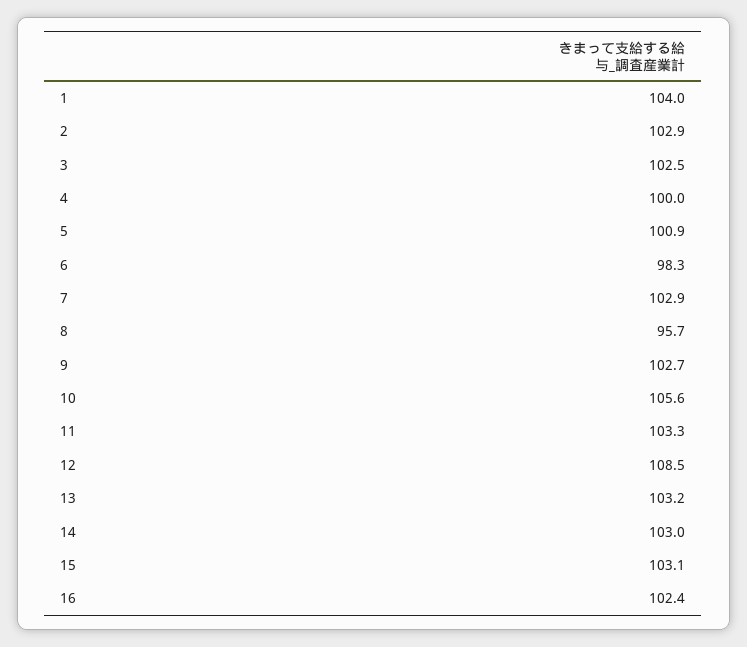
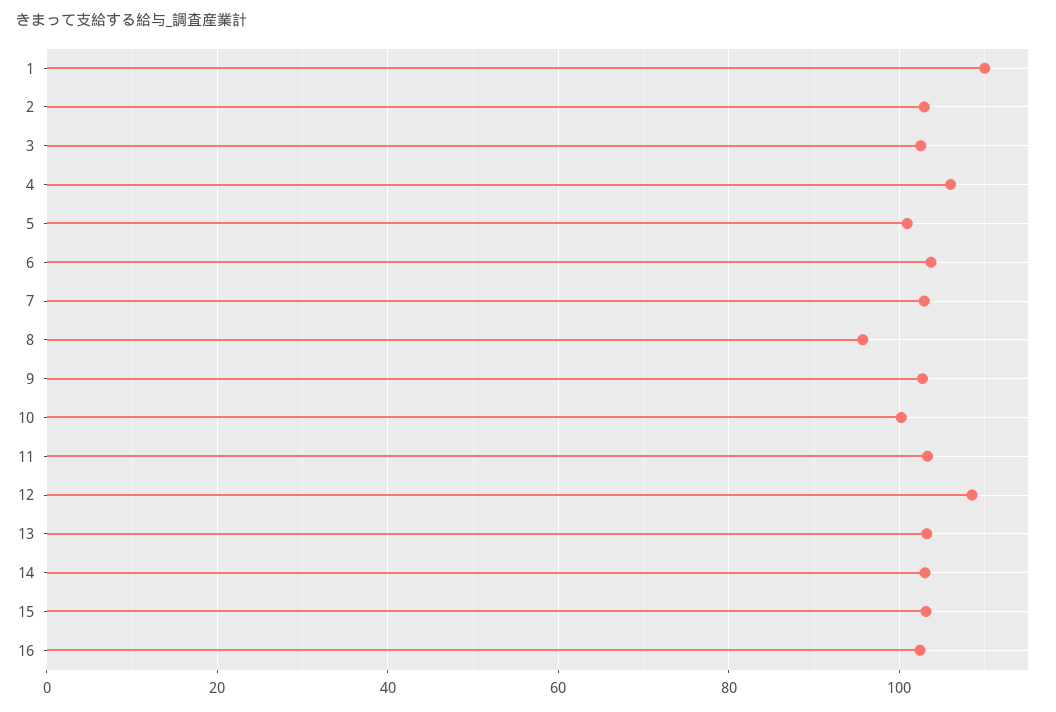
1: 104 -> 110
4: 100 -> 106
6: 98.3 -> 104
10: 105.6 -> 100

